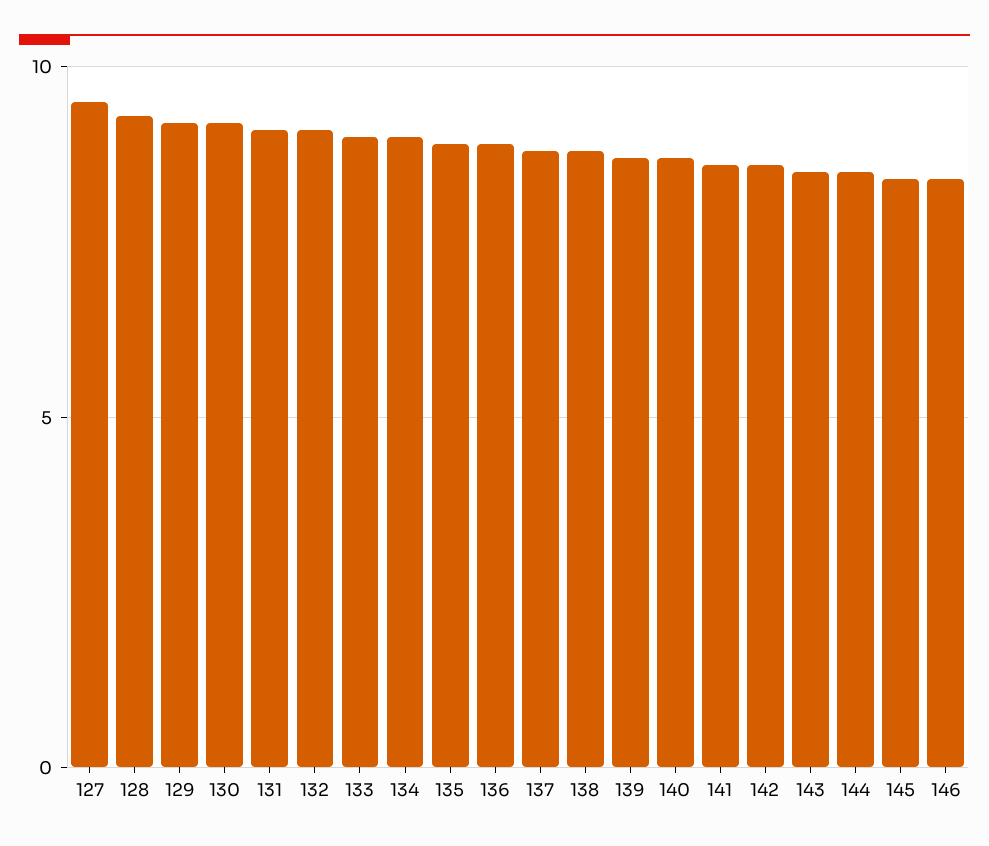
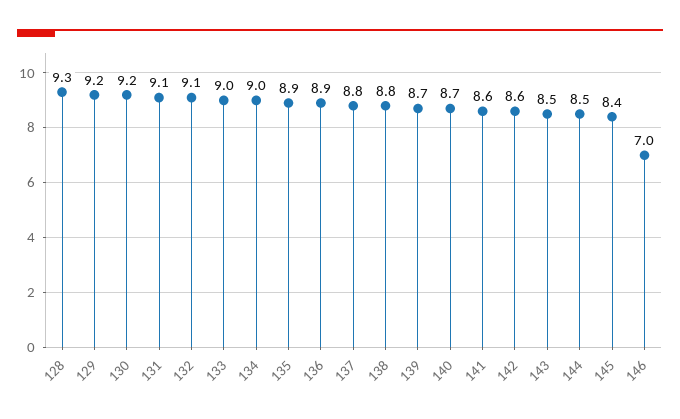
127: 9.5 -> none
146: 8.5 -> 7

